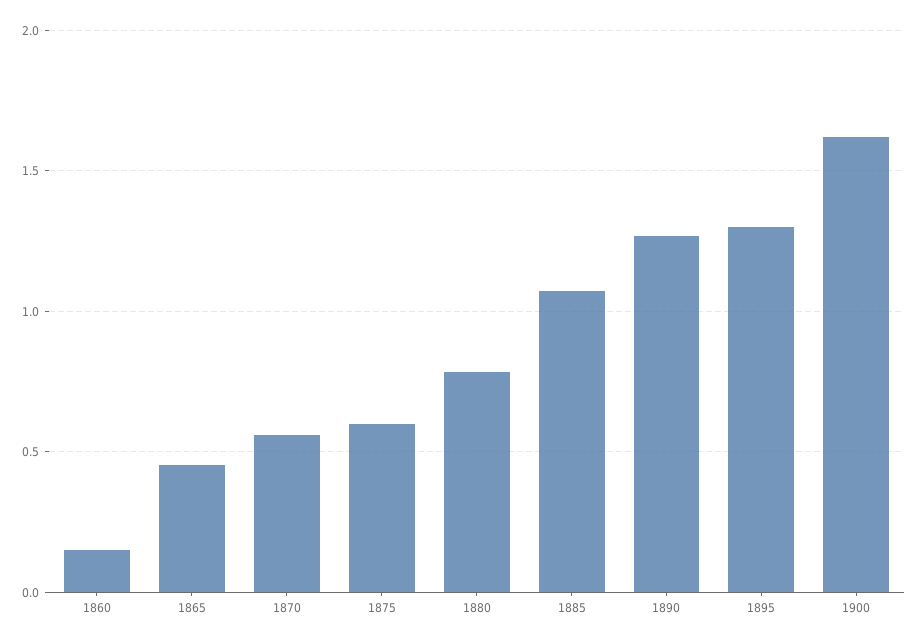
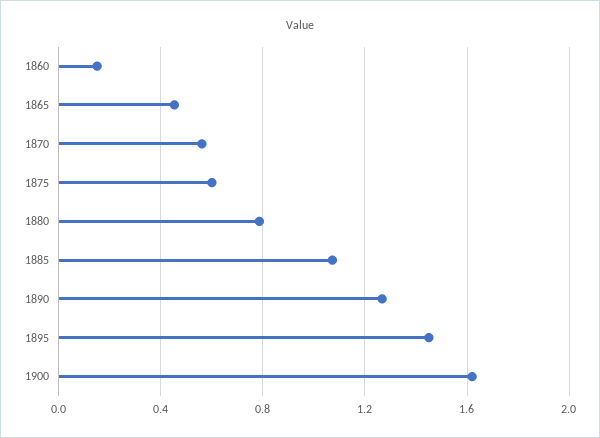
1895: 1.3 -> 1.45

